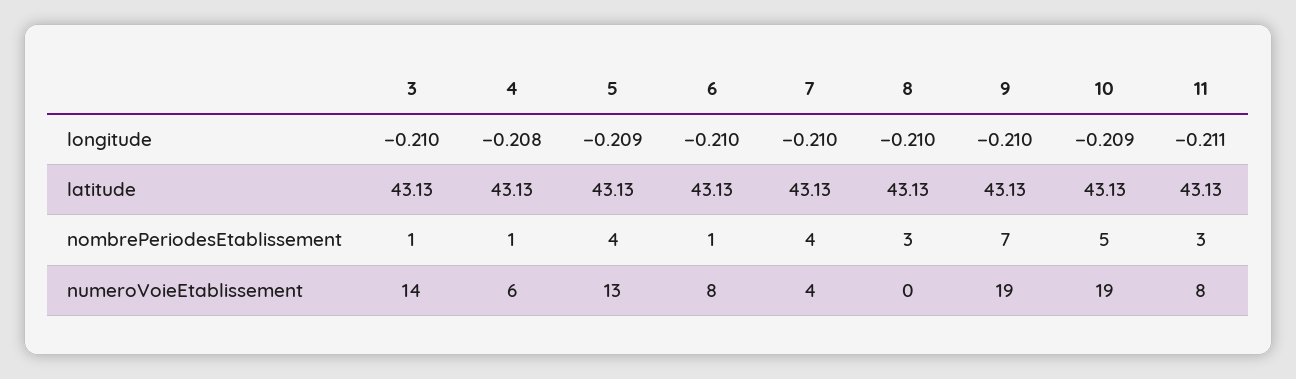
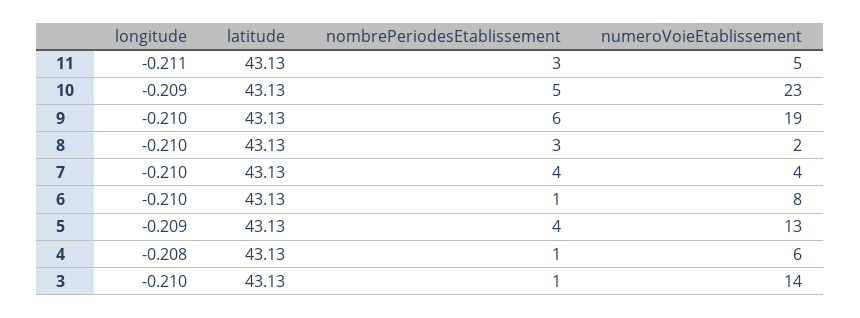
9, nombrePeriodesEtablissement: 7 -> 6
8, numeroVoieEtablissement: 0 -> 2
10, numeroVoieEtablissement: 19 -> 23
11, numeroVoieEtablissement: 8 -> 5

